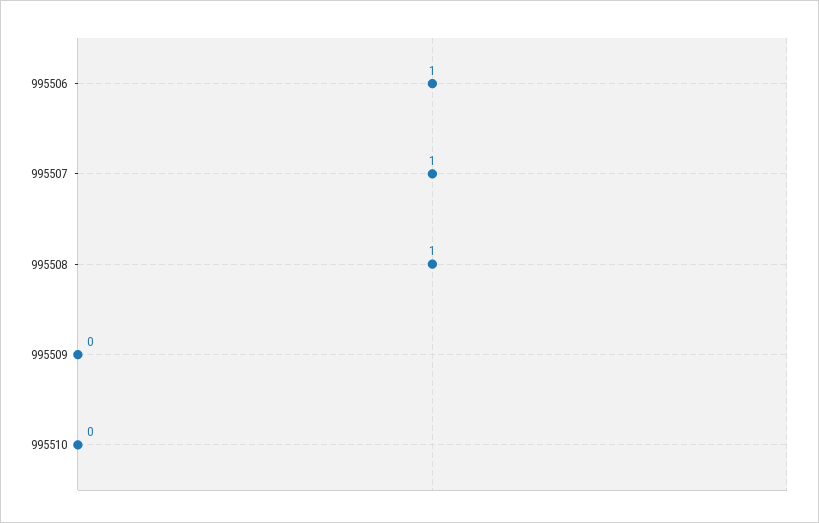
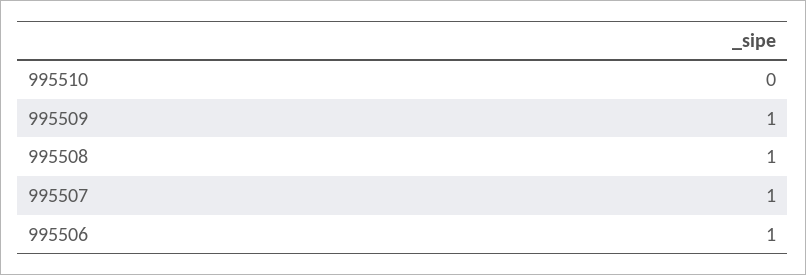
995509: 0 -> 1

